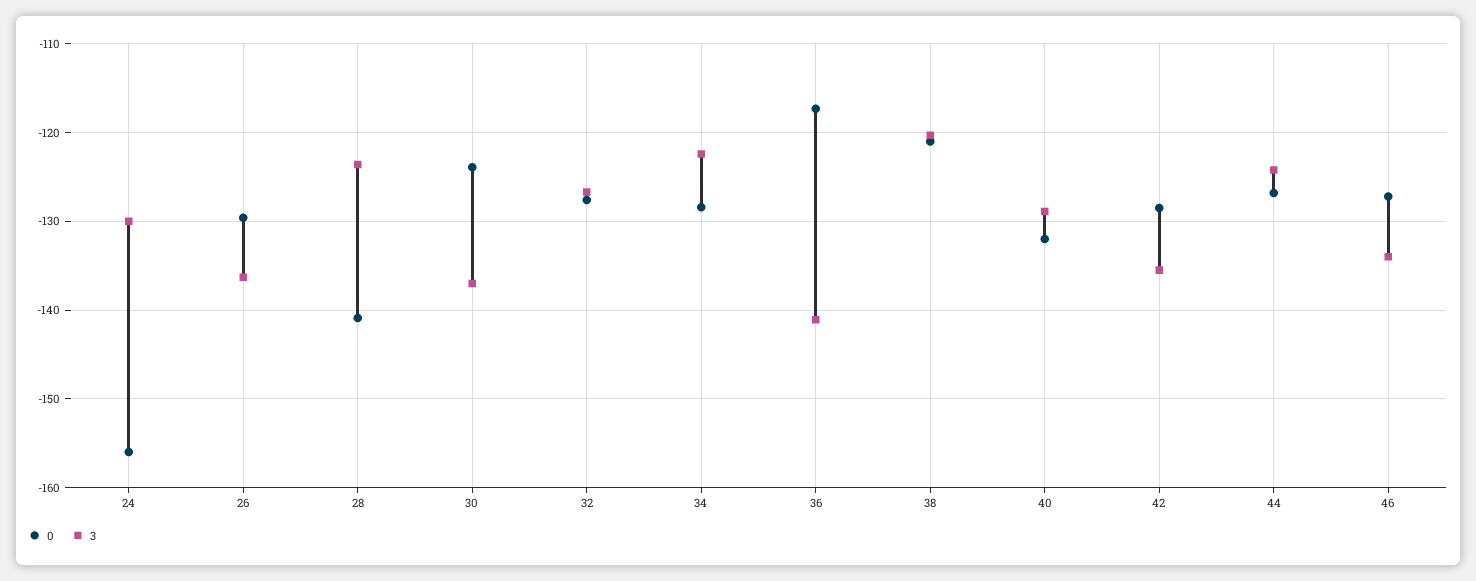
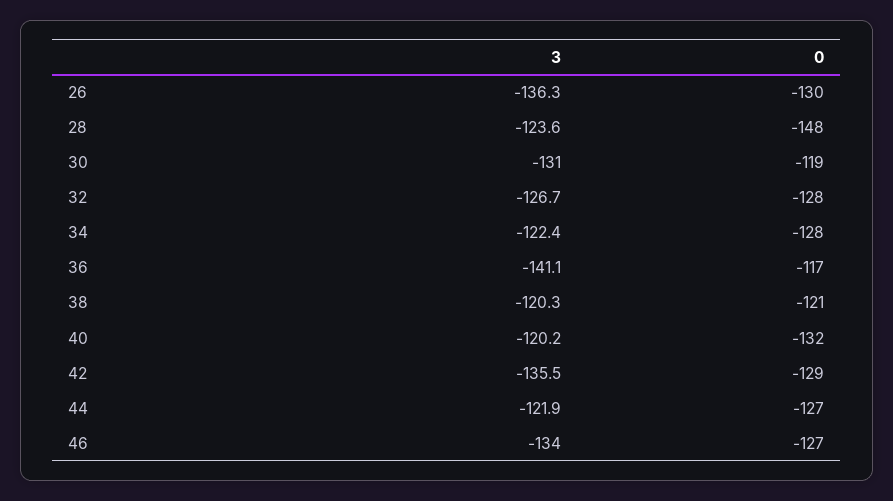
0, 24: -156 -> none
3, 24: -130 -> none
0, 28: -141 -> -148
0, 30: -124 -> -119
3, 30: -137 -> -131
3, 40: -129 -> -120.2
3, 44: -124 -> -121.9

